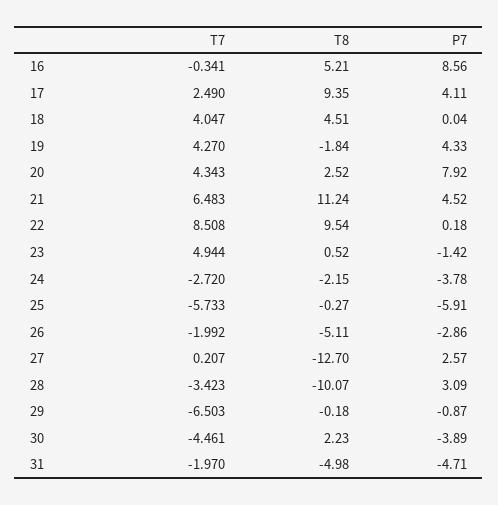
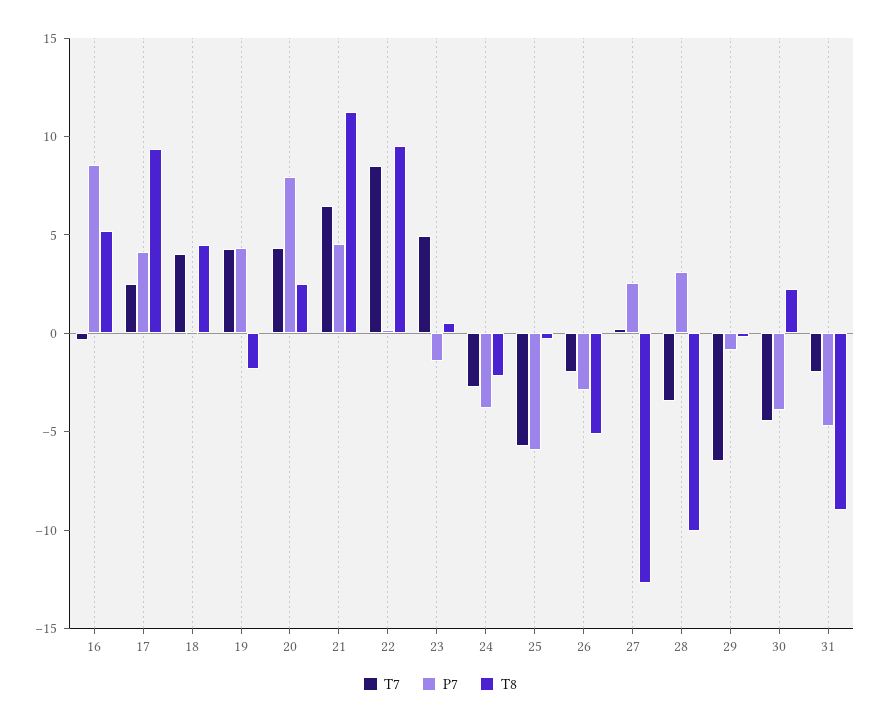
T8, 31: -4.98 -> -9

